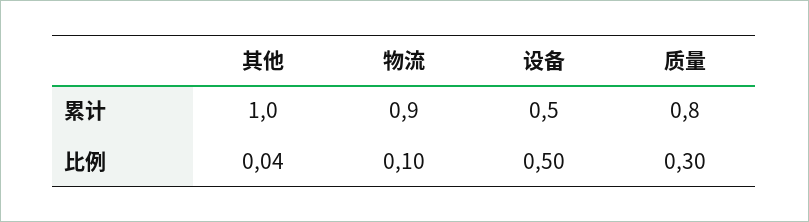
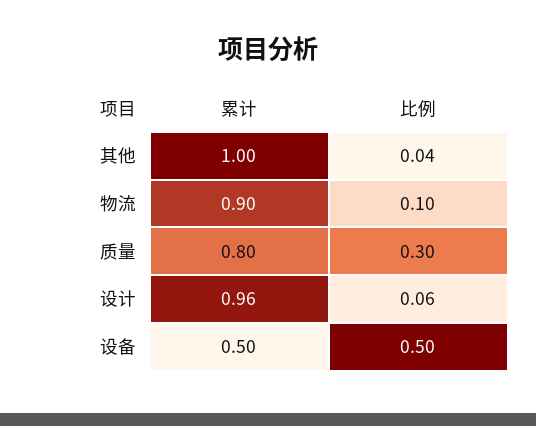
设计, 累计: none -> 0.96
设计, 比例: none -> 0.06

